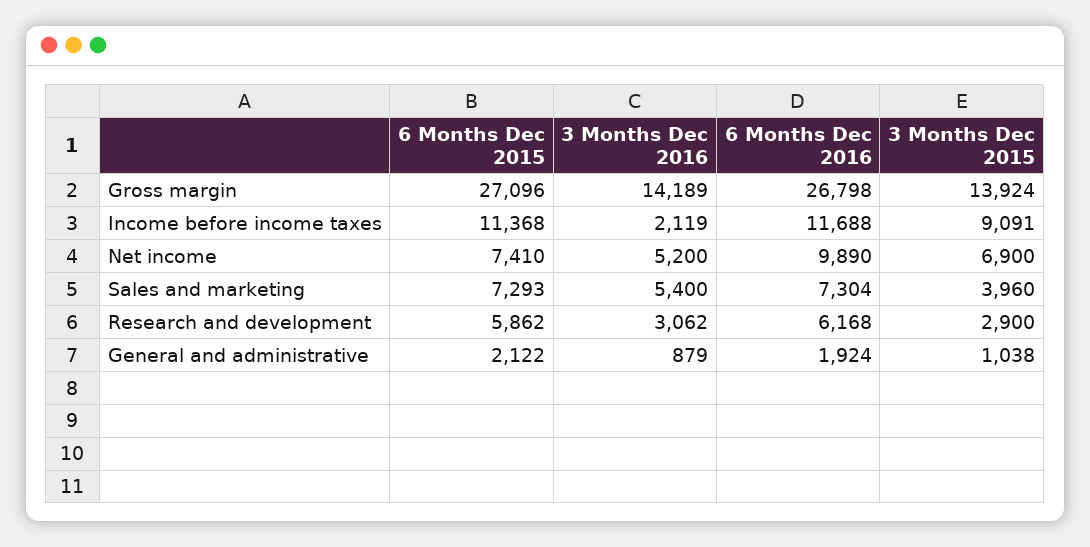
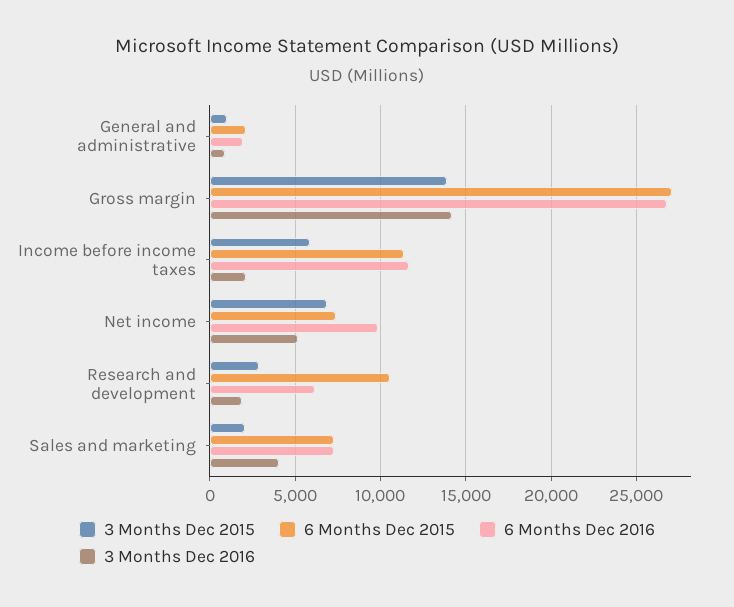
3 Months Dec 2015, Income before income taxes: 9091 -> 6000
3 Months Dec 2016, Sales and marketing: 5400 -> 4000
3 Months Dec 2015, Sales and marketing: 3960 -> 2000
6 Months Dec 2015, Research and development: 5862 -> 10500
3 Months Dec 2016, Research and development: 3062 -> 2000

